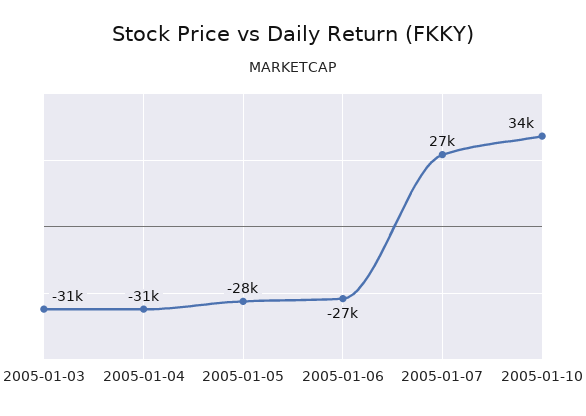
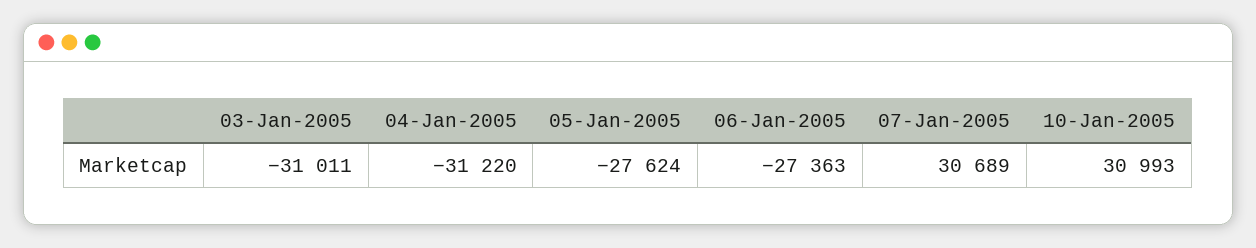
2005-01-07: 27000 -> 30689
2005-01-10: 34000 -> 30993

